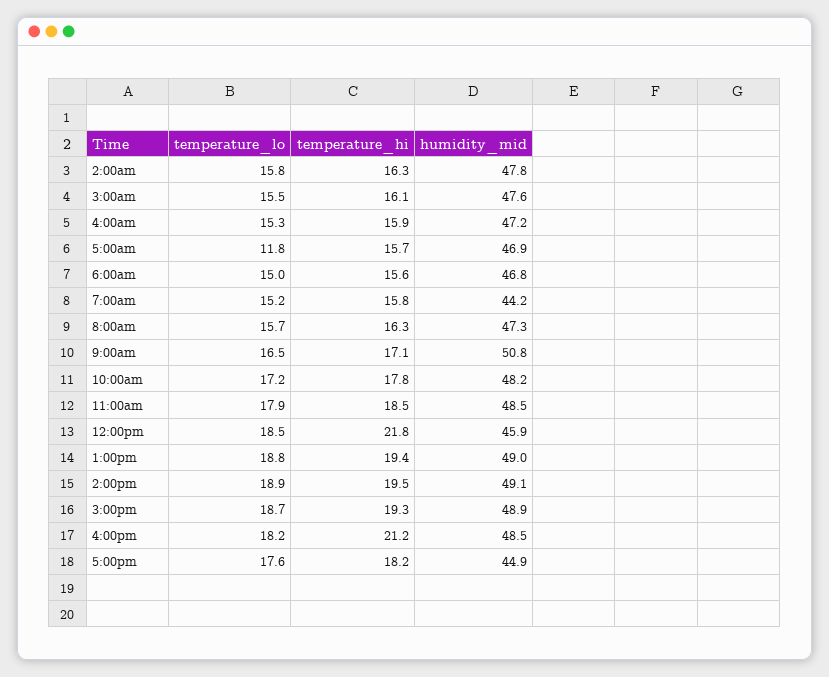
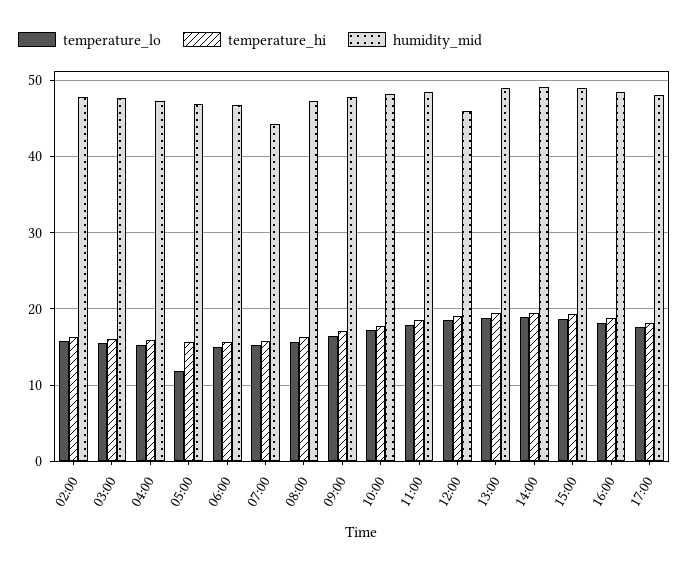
humidity_mid, 9:00am: 50.8 -> 48
temperature_hi, 12:00pm: 21.8 -> 19
temperature_hi, 4:00pm: 21.2 -> 19
humidity_mid, 5:00pm: 44.9 -> 48

